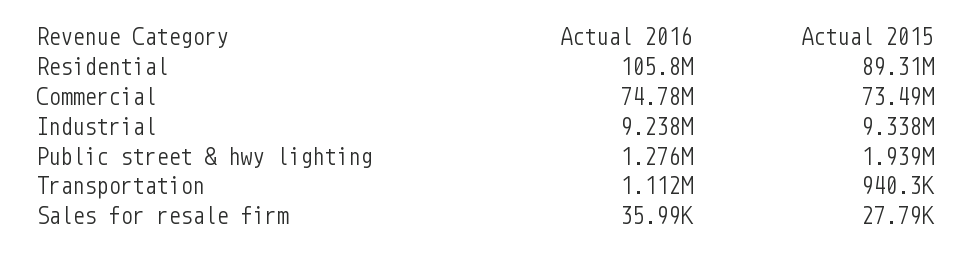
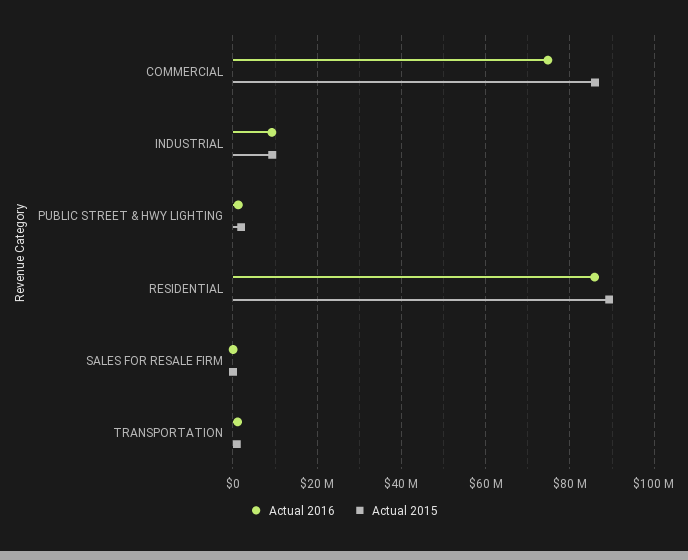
Actual 2016, Residential: 105800000 -> 86000000
Actual 2015, Commercial: 73490000 -> 86000000

